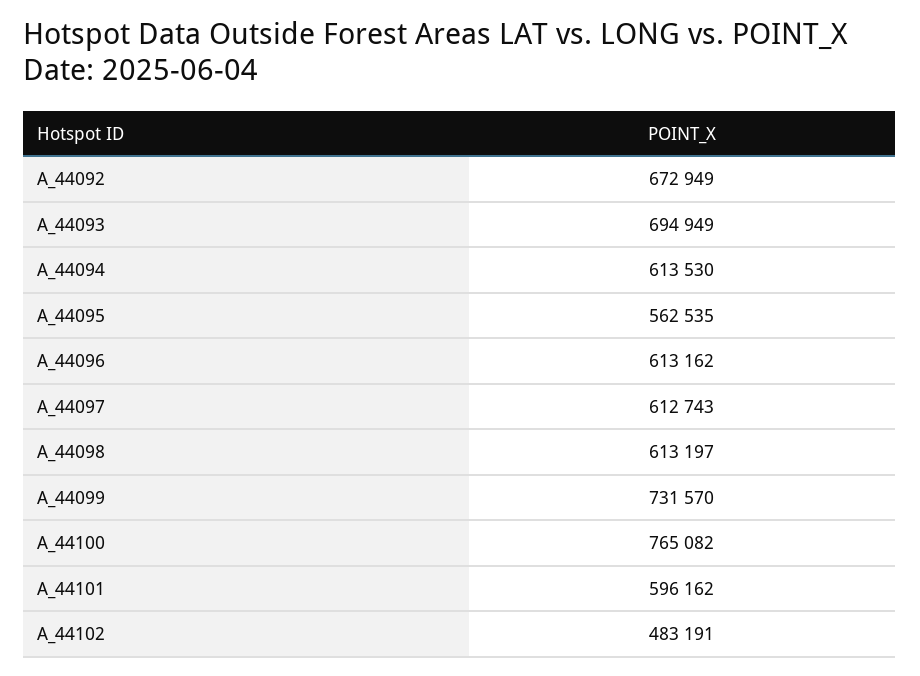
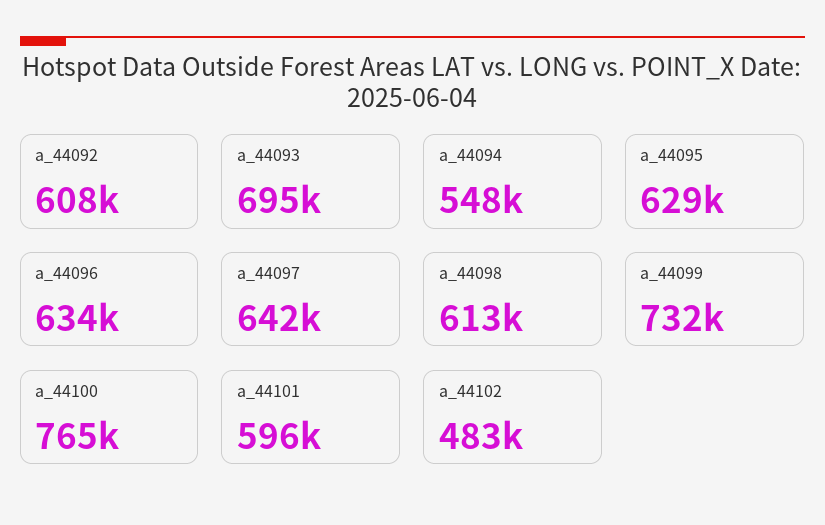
A_44092: 672949 -> 608000
A_44094: 613530 -> 548000
A_44095: 562535 -> 629000
A_44096: 613162 -> 634000
A_44097: 612743 -> 642000

